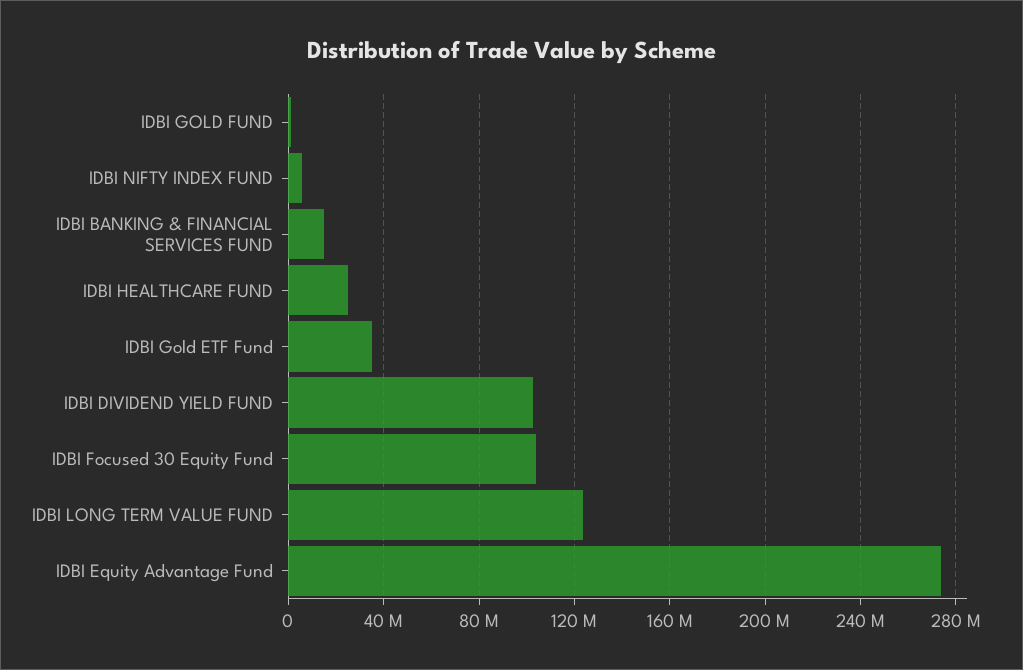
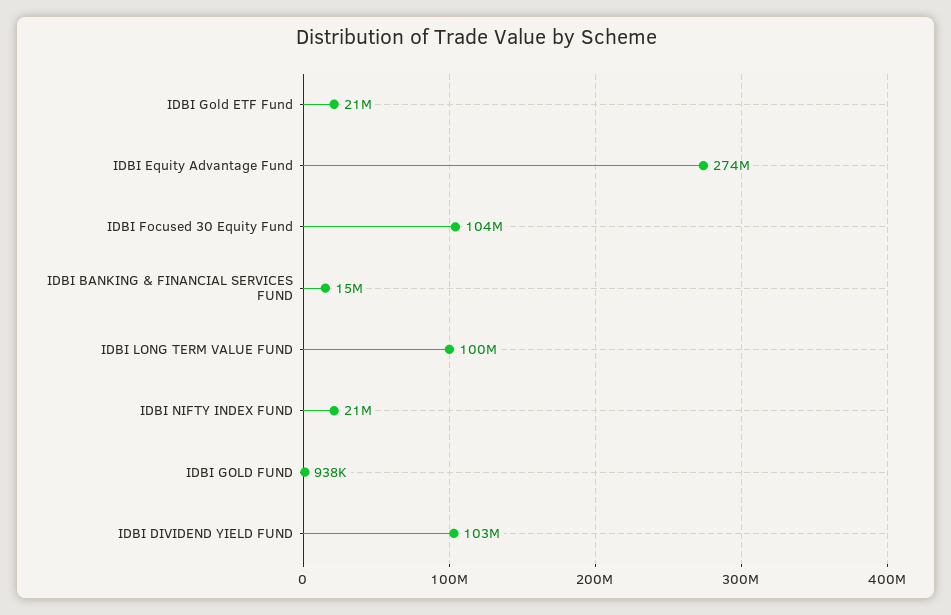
IDBI NIFTY INDEX FUND: 5000000 -> 21000000
IDBI HEALTHCARE FUND: 25000000 -> none
IDBI Gold ETF Fund: 35000000 -> 21000000
IDBI LONG TERM VALUE FUND: 125000000 -> 100000000

